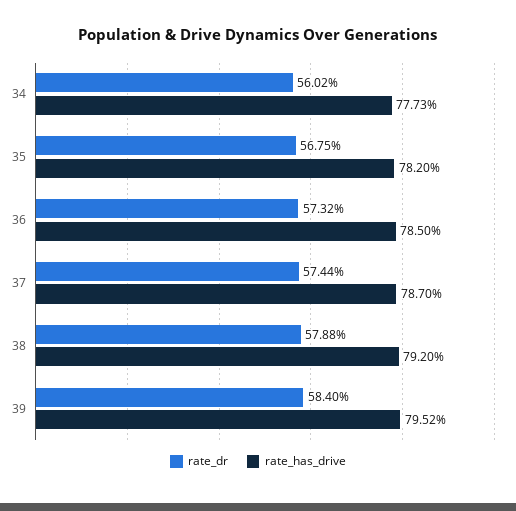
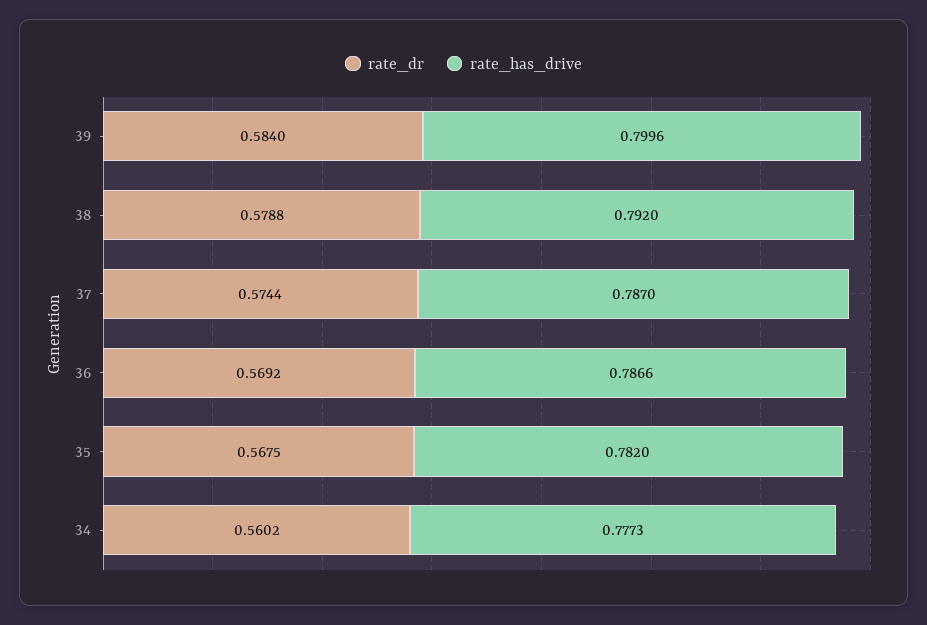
rate_dr, 36: 0.5732 -> 0.5692
rate_has_drive, 36: 0.785 -> 0.7866
rate_has_drive, 39: 0.7952 -> 0.7996

